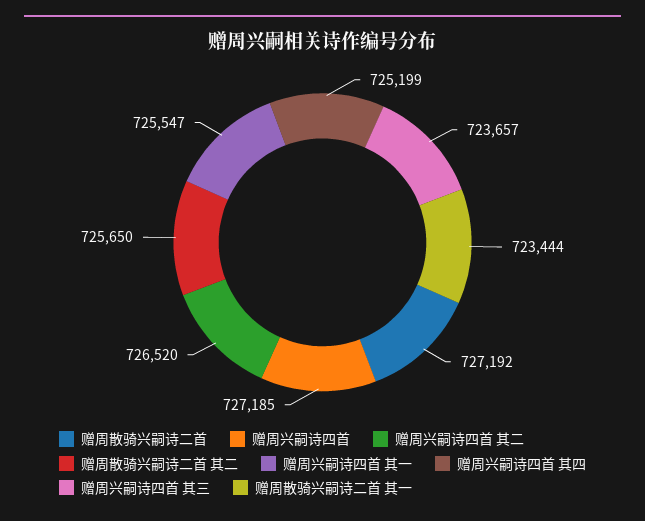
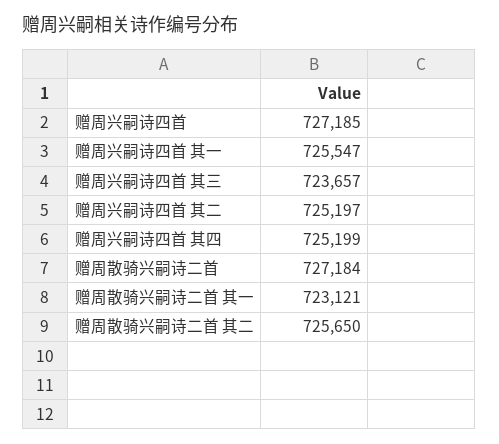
赠周散骑兴嗣诗二首: 727192 -> 727184
赠周兴嗣诗四首 其二: 726520 -> 725197
赠周散骑兴嗣诗二首 其一: 723444 -> 723121

